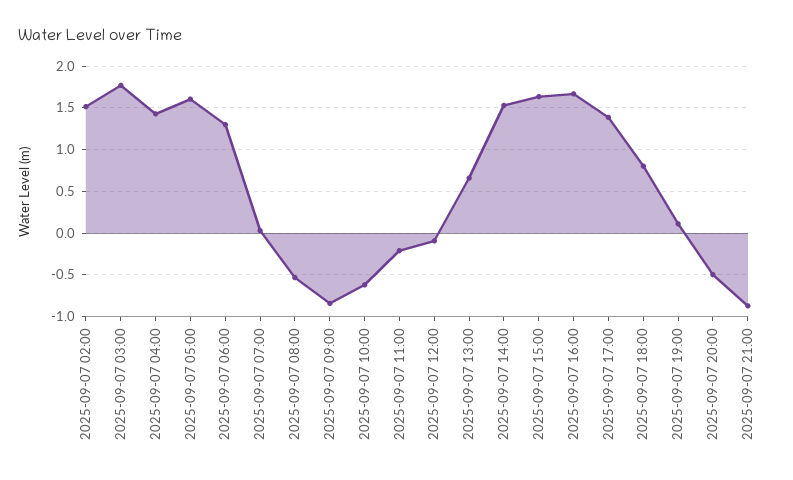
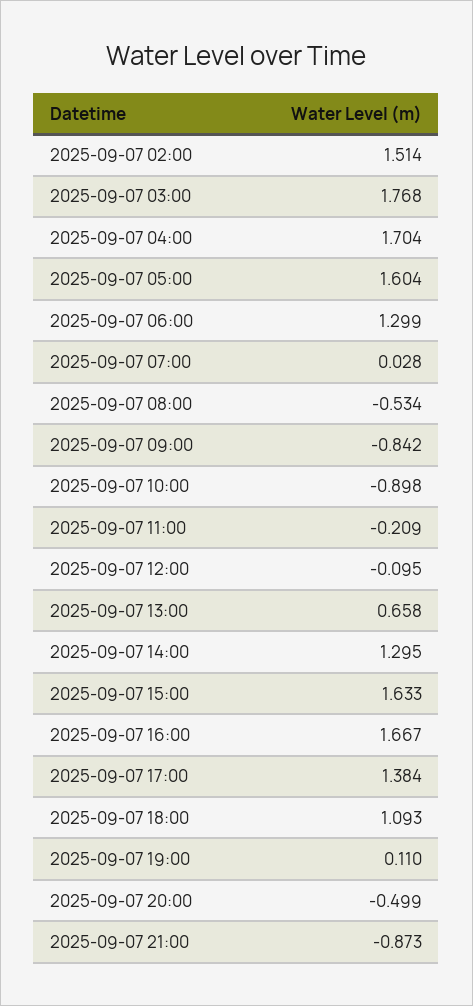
2025-09-07 04:00: 1.4 -> 1.704
2025-09-07 10:00: -0.6 -> -0.898
2025-09-07 14:00: 1.5 -> 1.295
2025-09-07 18:00: 0.8 -> 1.093

